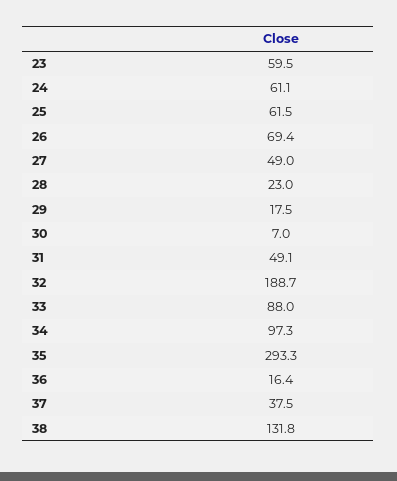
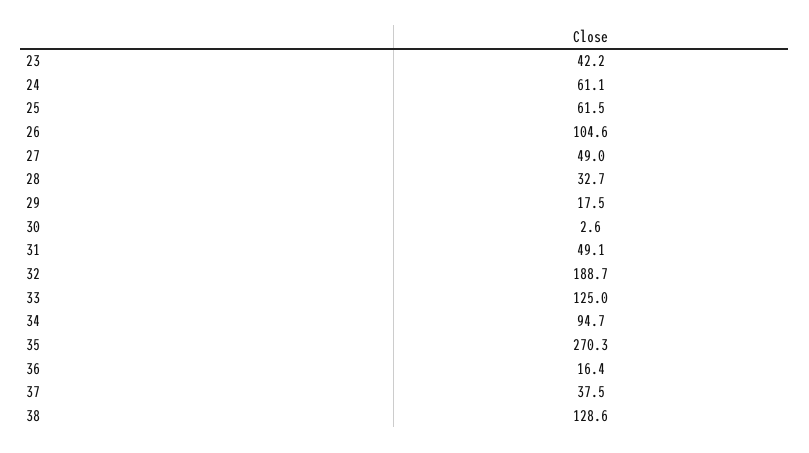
23: 59.5 -> 42.2
26: 69.4 -> 104.6
28: 23 -> 32.7
30: 7 -> 2.6
33: 88 -> 125
34: 97.3 -> 94.7
35: 293.3 -> 270.3
38: 131.8 -> 128.6

